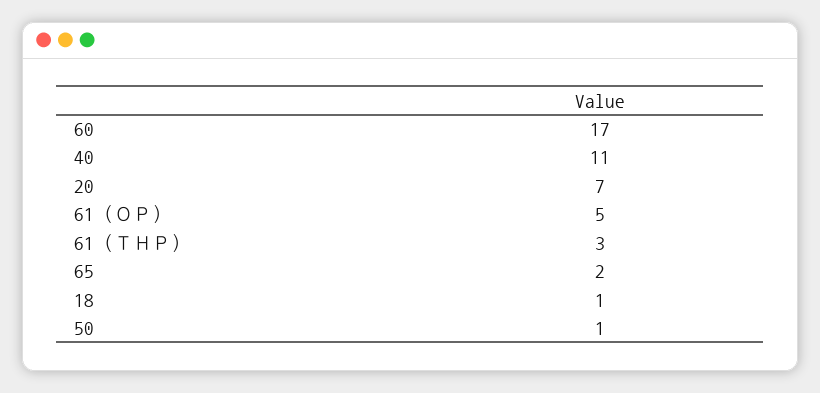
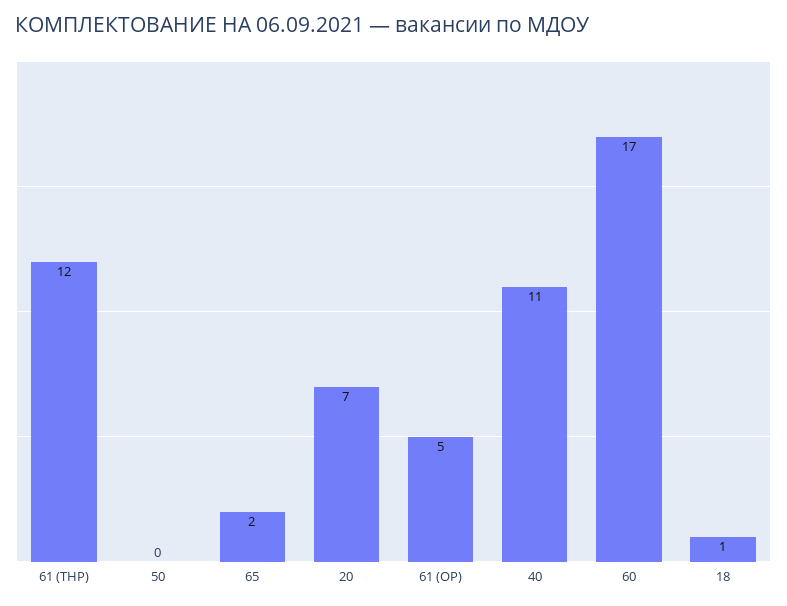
61 (ТНР): 3 -> 12
50: 1 -> 0

